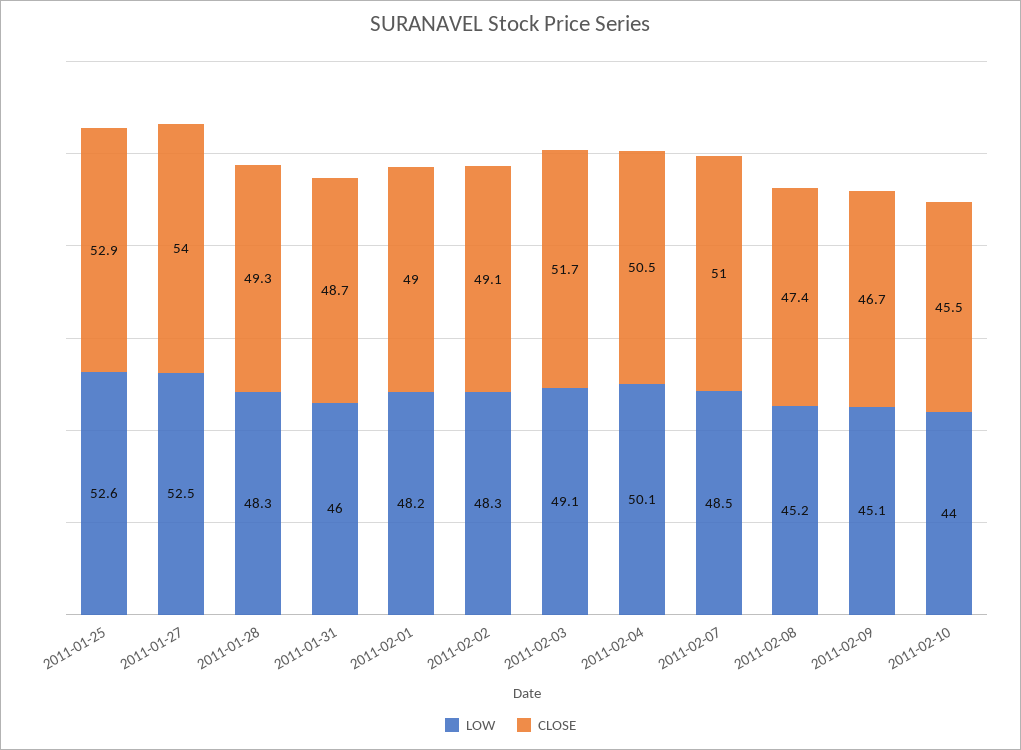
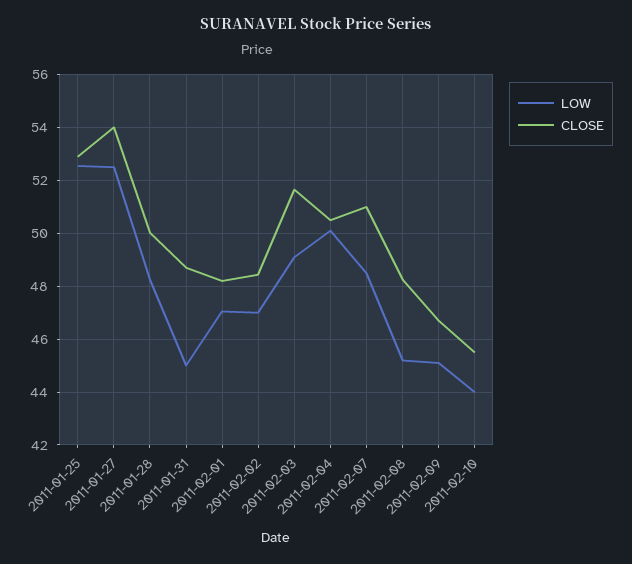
CLOSE, 2011-01-28: 49.3 -> 50
LOW, 2011-01-31: 46 -> 45
LOW, 2011-02-01: 48.2 -> 47
CLOSE, 2011-02-01: 49 -> 48.25
LOW, 2011-02-02: 48.3 -> 47
CLOSE, 2011-02-02: 49.1 -> 48.5
CLOSE, 2011-02-08: 47.4 -> 48.25

